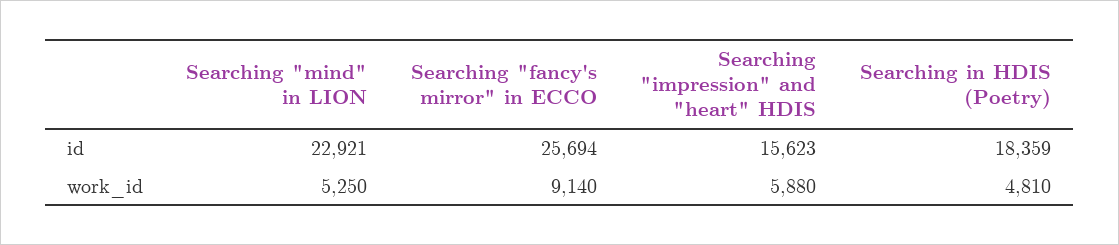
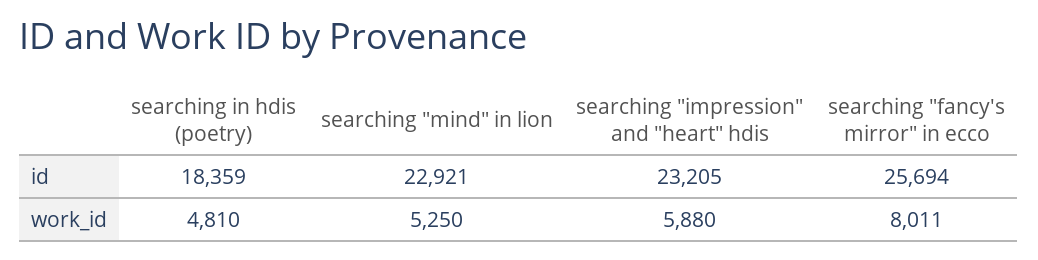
Searching "impression" and "heart" HDIS, id: 15623 -> 23205
Searching "fancy's mirror" in ECCO, work_id: 9140 -> 8011

